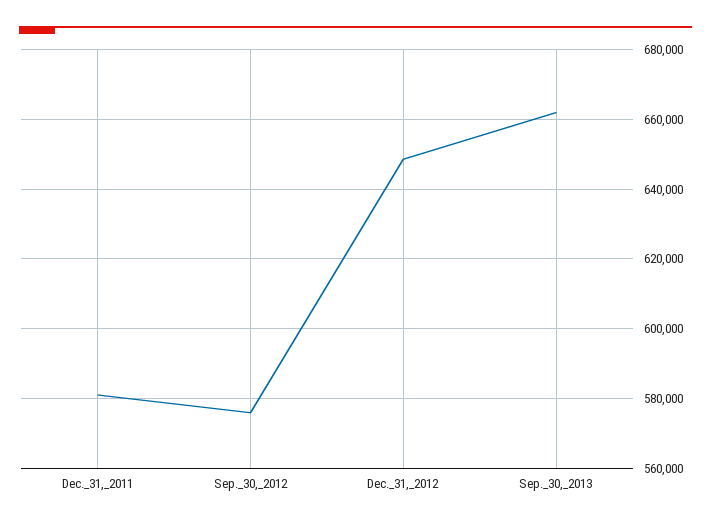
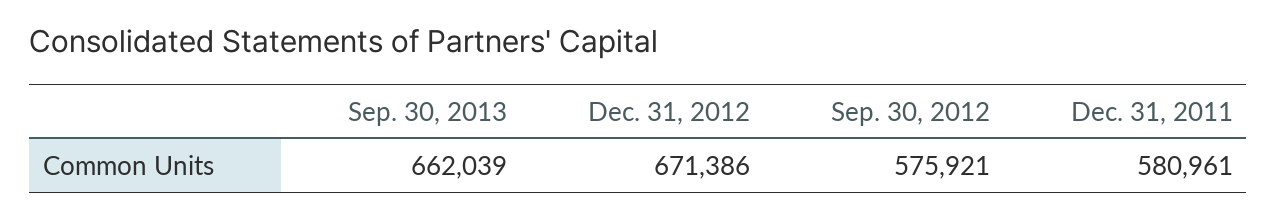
Dec._31,_2012: 648000 -> 671386

